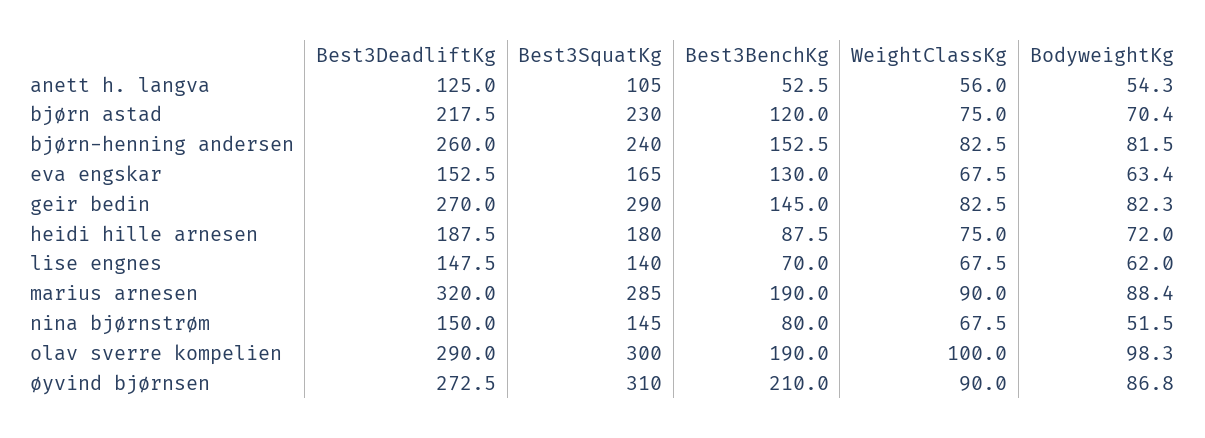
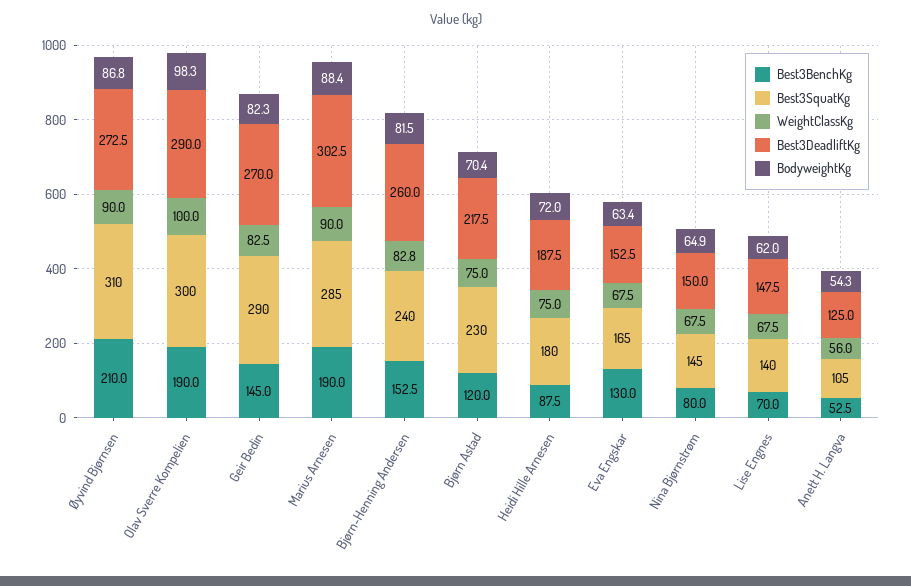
WeightClassKg, bjørn-henning andersen: 82.5 -> 82.8
Best3DeadliftKg, marius arnesen: 320 -> 302.5
BodyweightKg, nina bjørnstrøm: 51.5 -> 64.9

